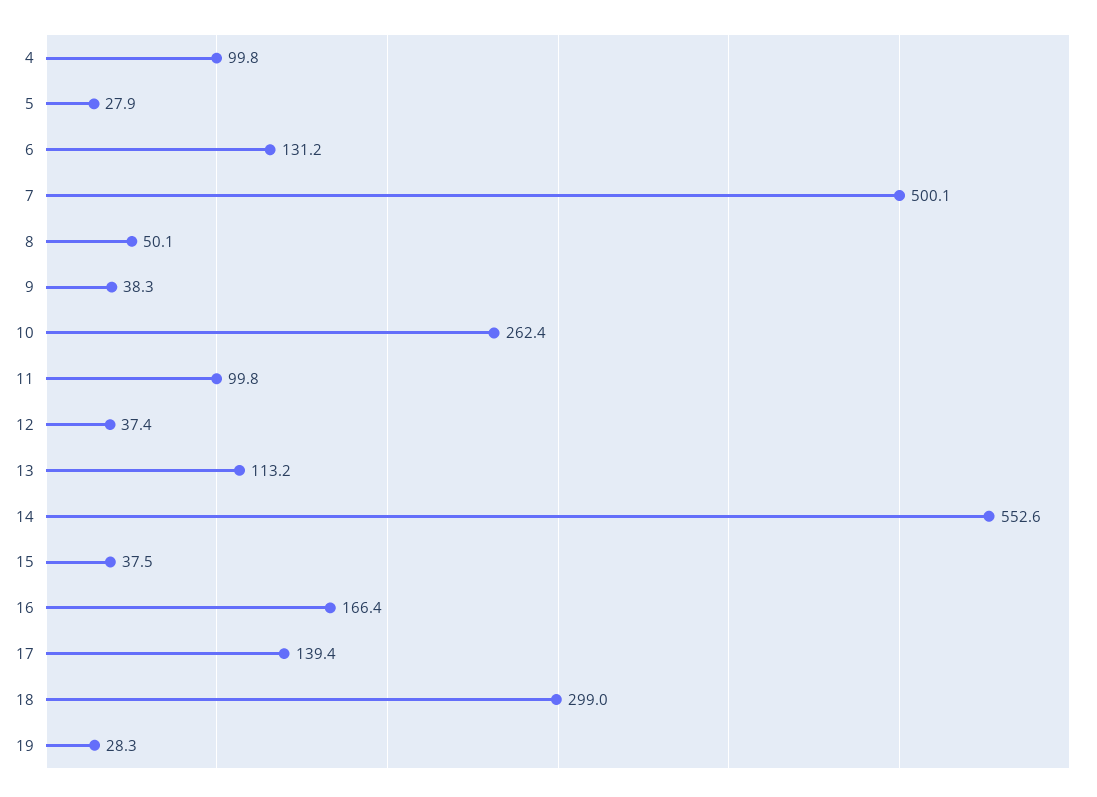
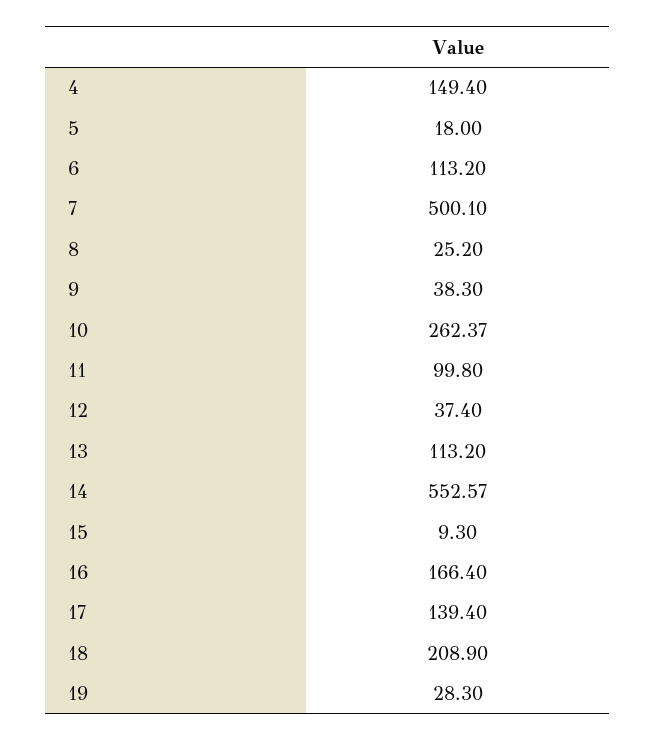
4: 99.8 -> 149.4
5: 27.9 -> 18
6: 131.2 -> 113.2
8: 50.1 -> 25.2
15: 37.5 -> 9.3
18: 299 -> 208.9

